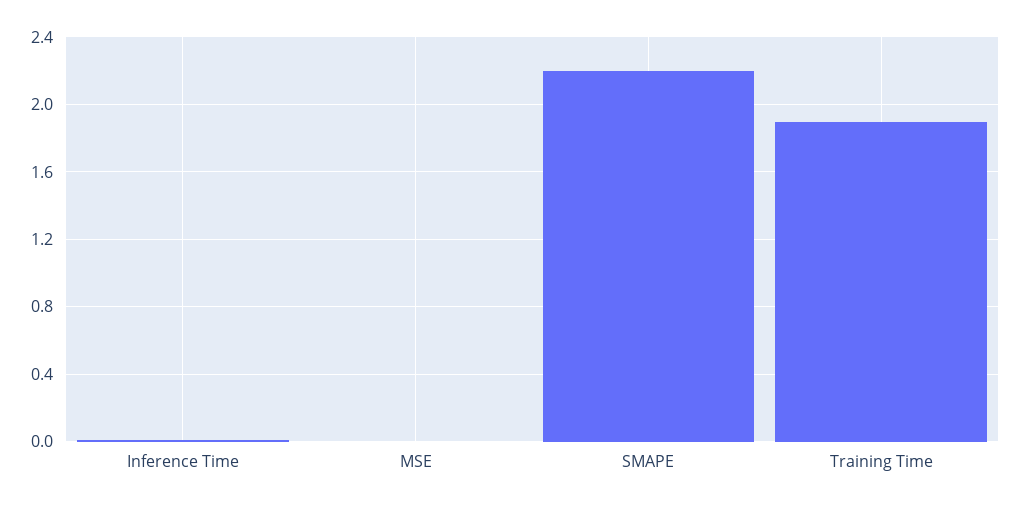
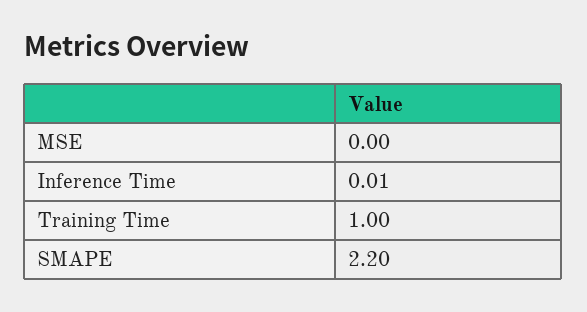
Training Time: 1.9 -> 1

